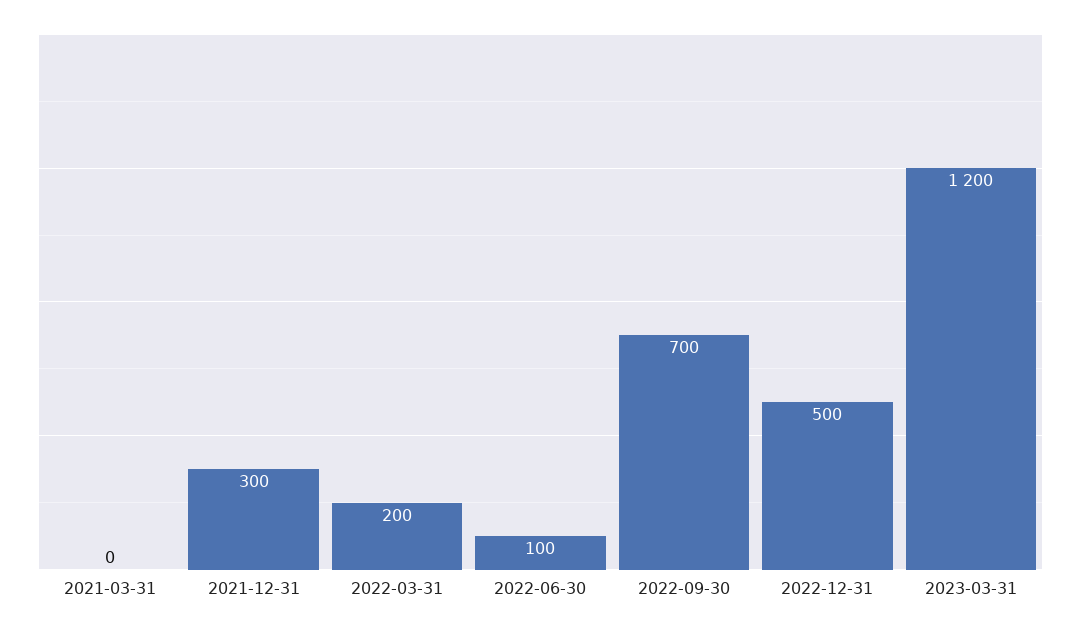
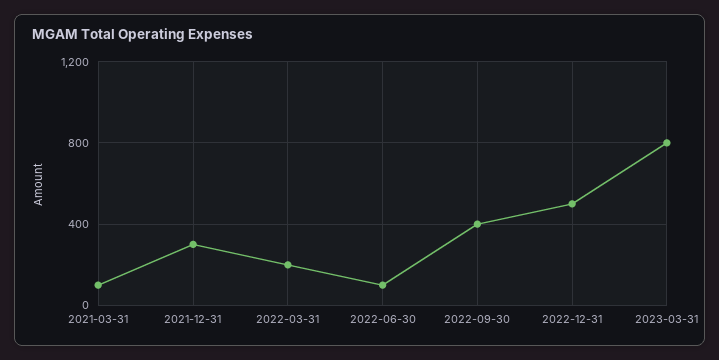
2021-03-31: 0 -> 100
2022-09-30: 700 -> 400
2023-03-31: 1200 -> 800

